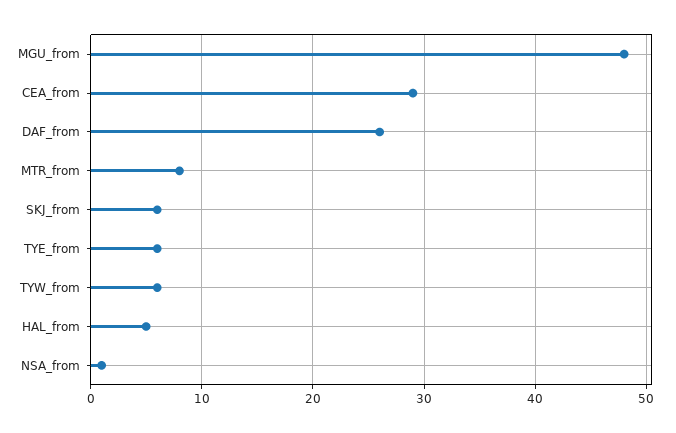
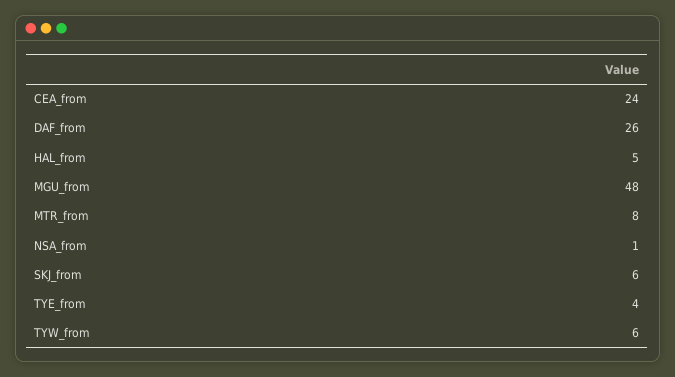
CEA_from: 29 -> 24
TYE_from: 6 -> 4

